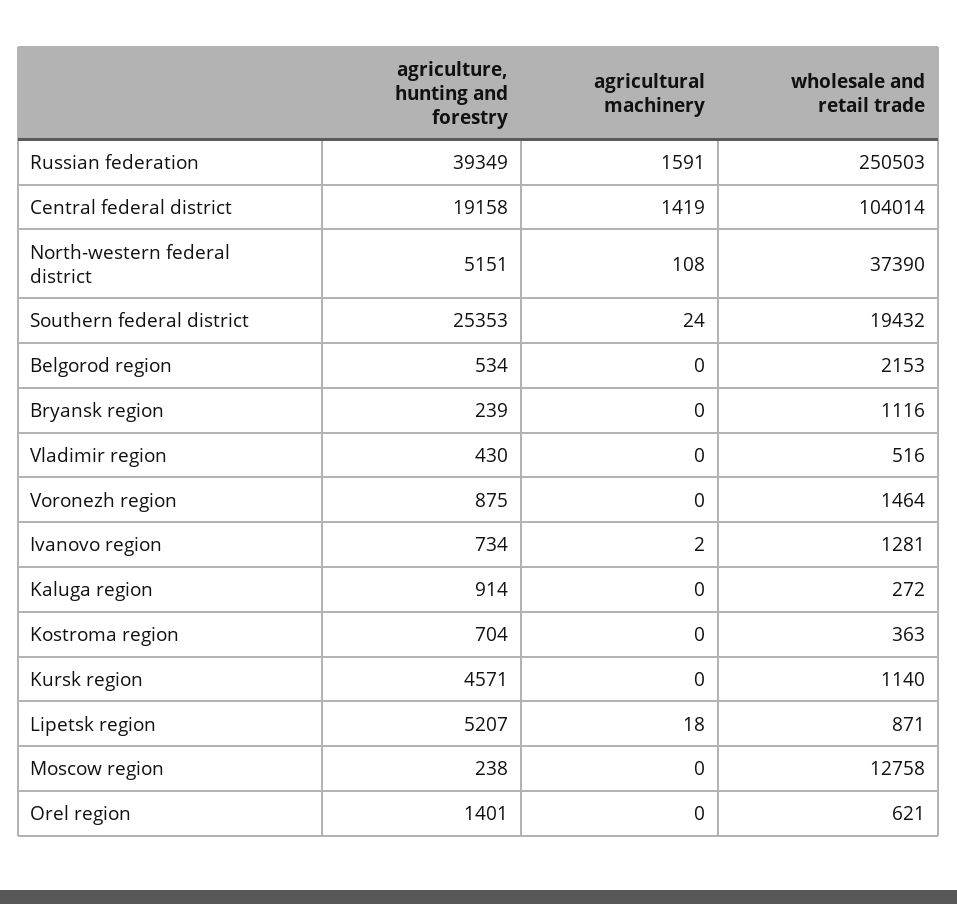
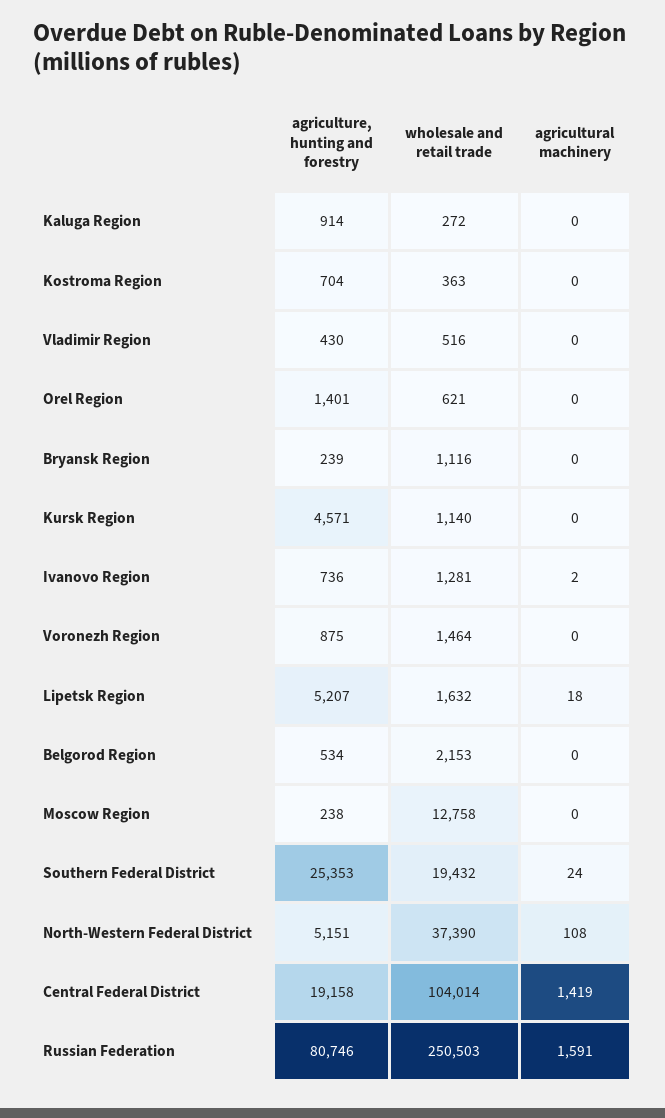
agriculture, hunting and forestry, Russian federation: 39349 -> 80746
agriculture, hunting and forestry, Ivanovo region: 734 -> 736
wholesale and retail trade, Lipetsk region: 871 -> 1632

